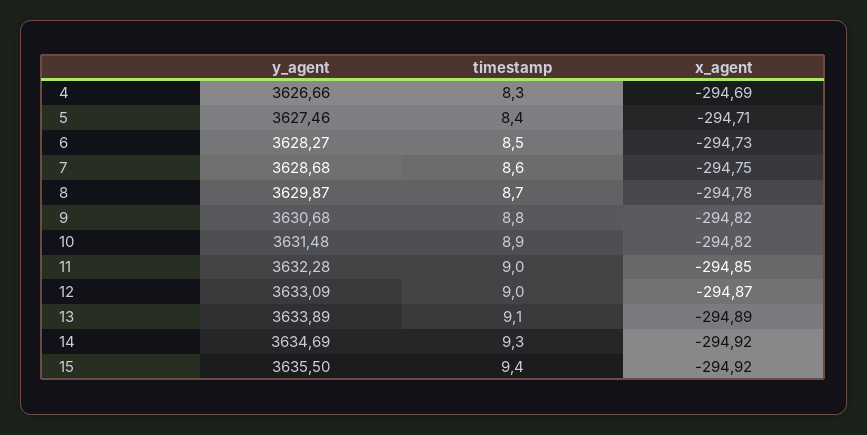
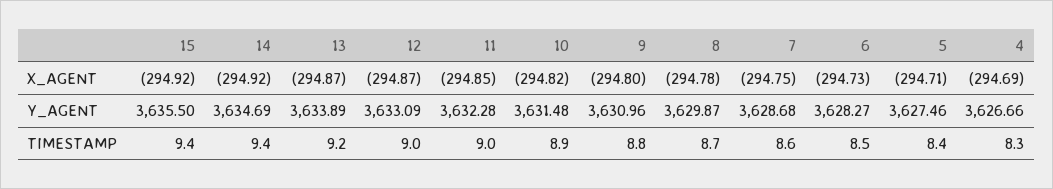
y_agent, 9: 3630.68 -> 3630.96
x_agent, 9: -294.82 -> -294.8
timestamp, 13: 9.1 -> 9.2
x_agent, 13: -294.89 -> -294.87
timestamp, 14: 9.3 -> 9.4

